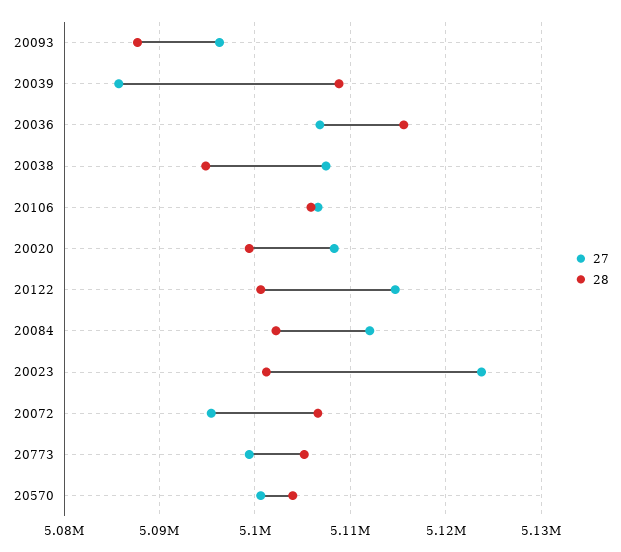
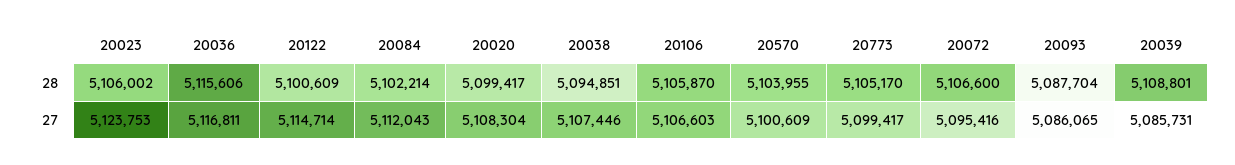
27, 20093: 5096000 -> 5086065
27, 20036: 5107000 -> 5116811
28, 20023: 5101000 -> 5106002

